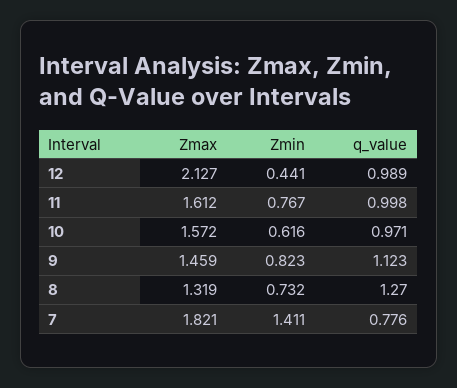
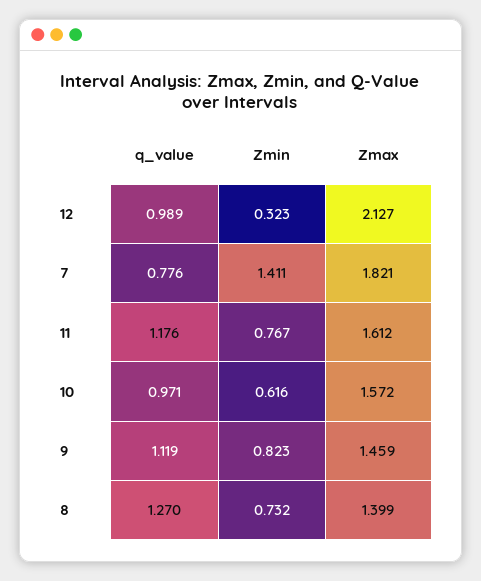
Zmin, 12: 0.441 -> 0.323
q_value, 11: 0.998 -> 1.176
q_value, 9: 1.123 -> 1.119
Zmax, 8: 1.319 -> 1.399

